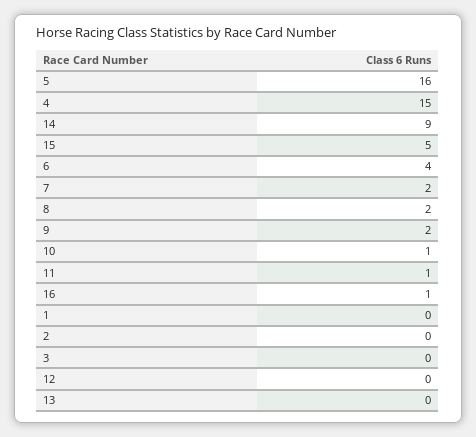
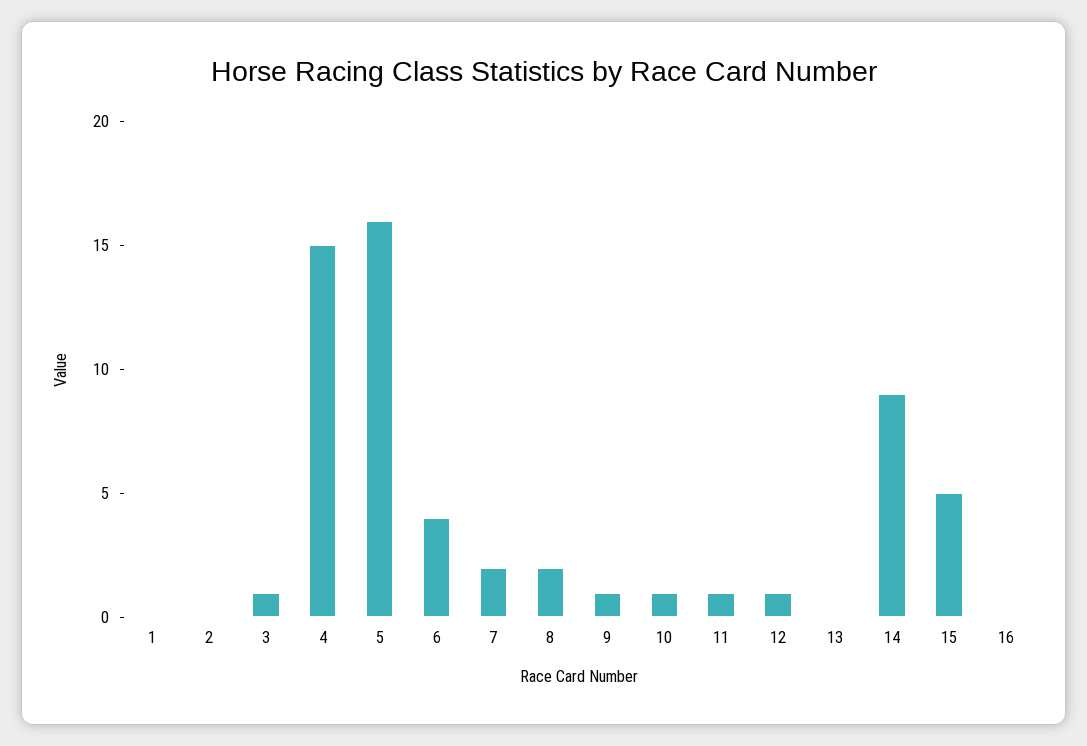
9: 2 -> 1
16: 1 -> 0
3: 0 -> 1
12: 0 -> 1

